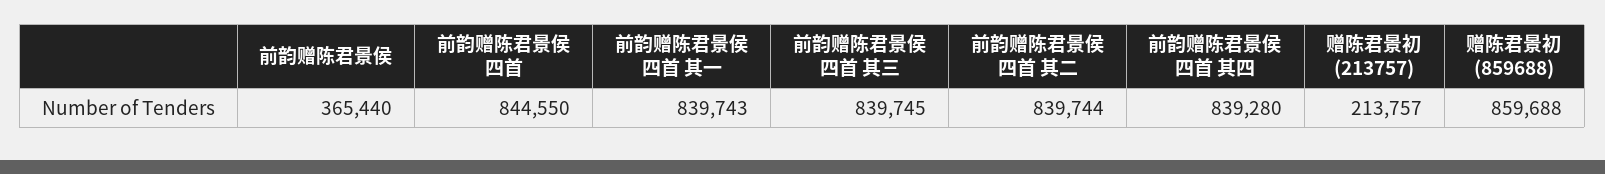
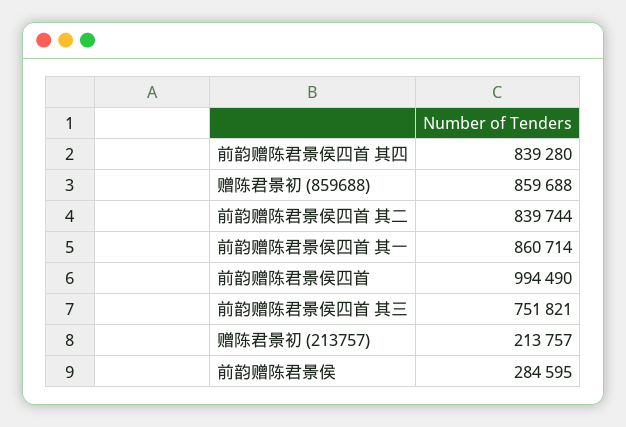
前韵赠陈君景侯: 365440 -> 284595
前韵赠陈君景侯四首: 844550 -> 994490
前韵赠陈君景侯四首 其一: 839743 -> 860714
前韵赠陈君景侯四首 其三: 839745 -> 751821

